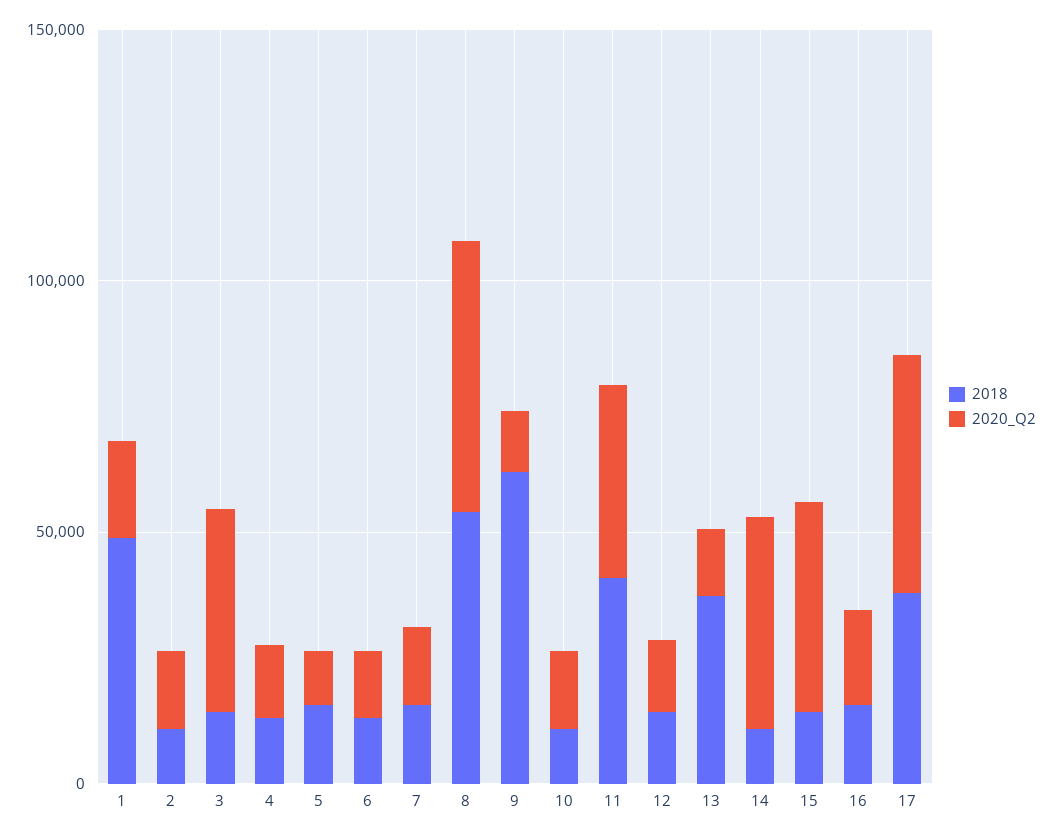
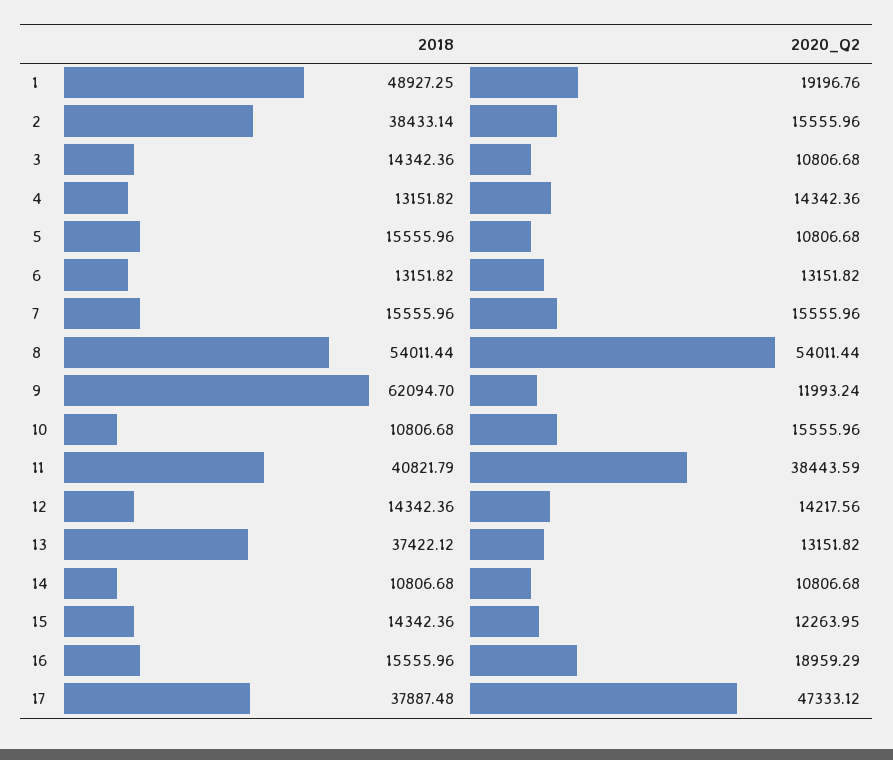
2018, 2: 10000 -> 38433.14
2020_Q2, 3: 40000 -> 10806.68
2020_Q2, 14: 40000 -> 10806.68
2020_Q2, 15: 40000 -> 12263.95

